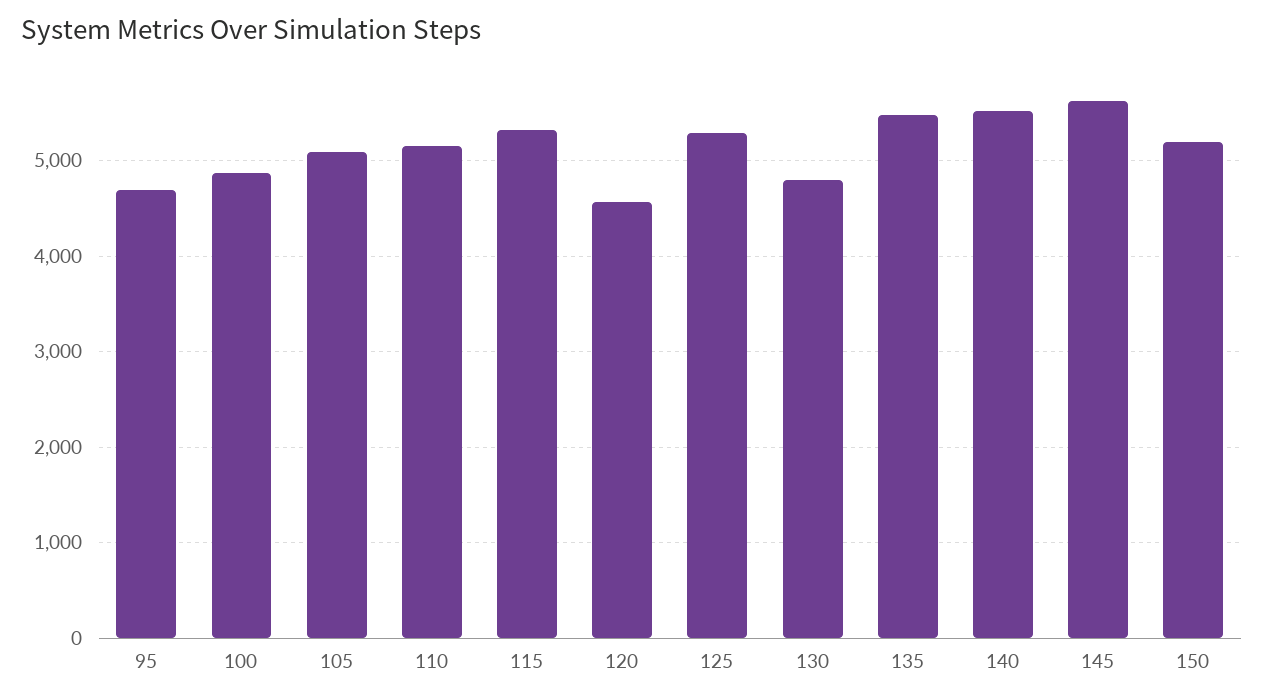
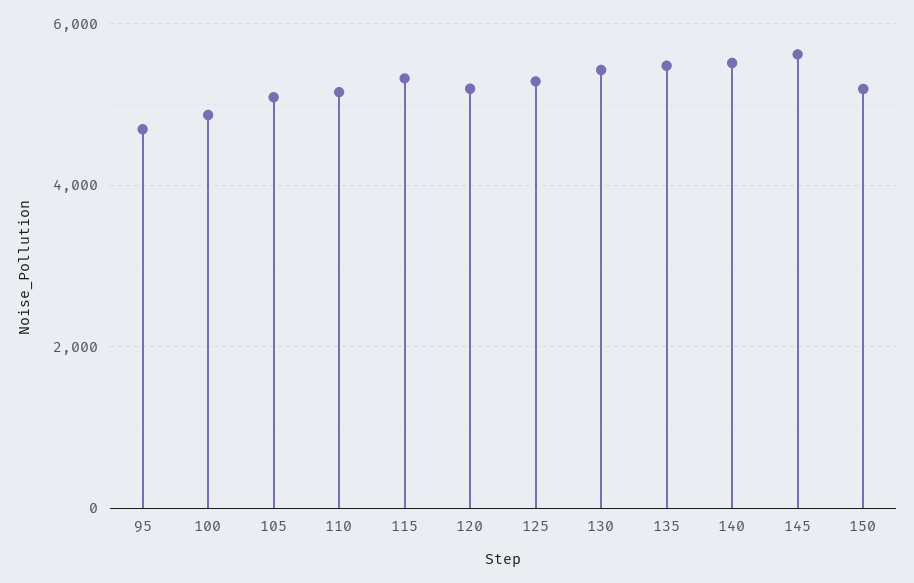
120: 4600 -> 5200
130: 4800 -> 5400

